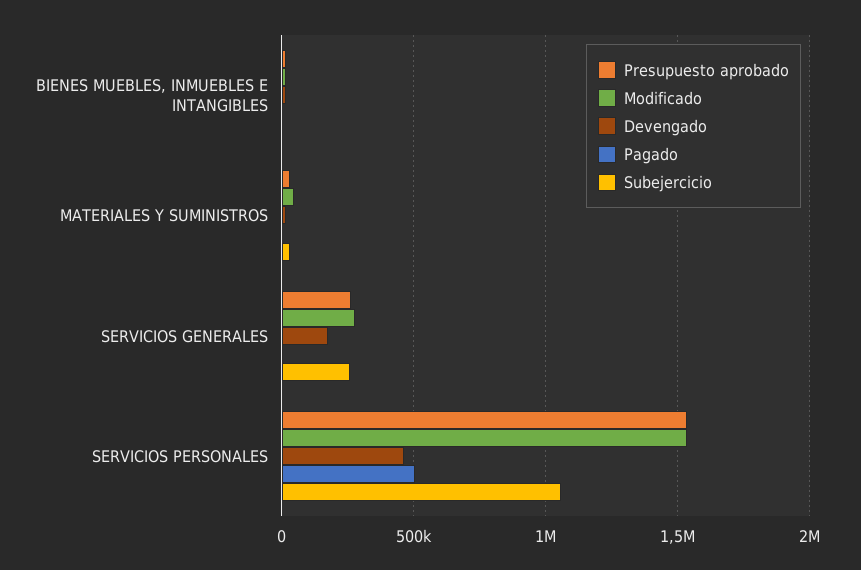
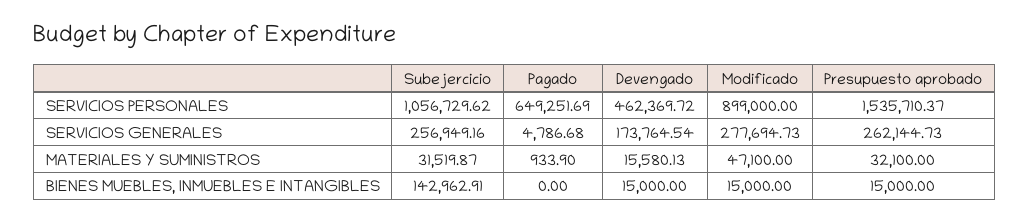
Subejercicio, BIENES MUEBLES, INMUEBLES E INTANGIBLES: 0 -> 142962.91
Modificado, SERVICIOS PERSONALES: 1550000 -> 899000
Pagado, SERVICIOS PERSONALES: 500000 -> 649251.69

